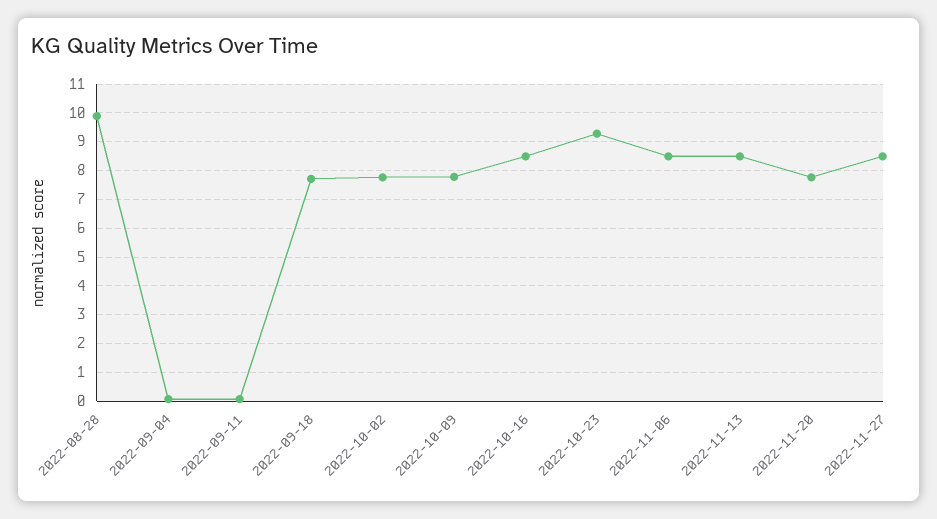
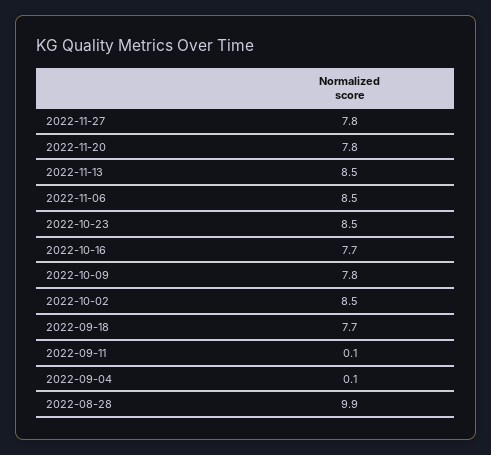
2022-10-02: 7.75 -> 8.5
2022-10-16: 8.5 -> 7.7
2022-10-23: 9.25 -> 8.5
2022-11-27: 8.5 -> 7.8

